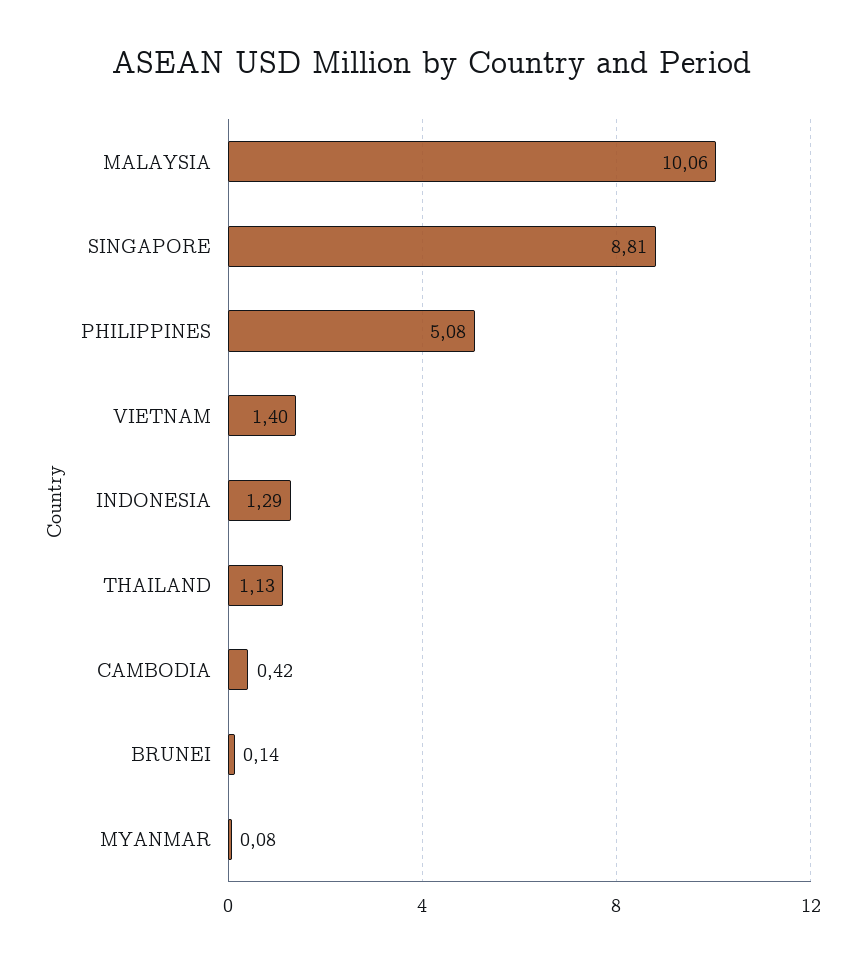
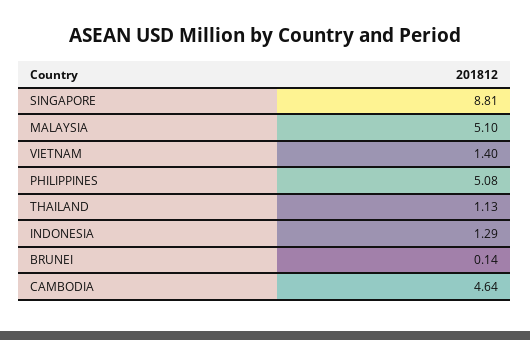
MALAYSIA: 10.06 -> 5.1
CAMBODIA: 0.42 -> 4.64
MYANMAR: 0.08 -> none

